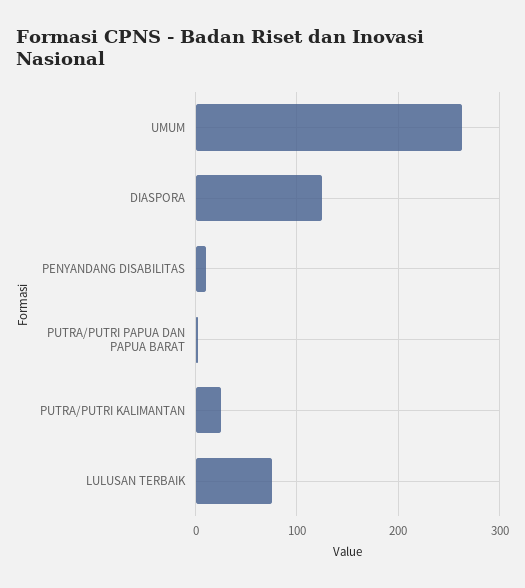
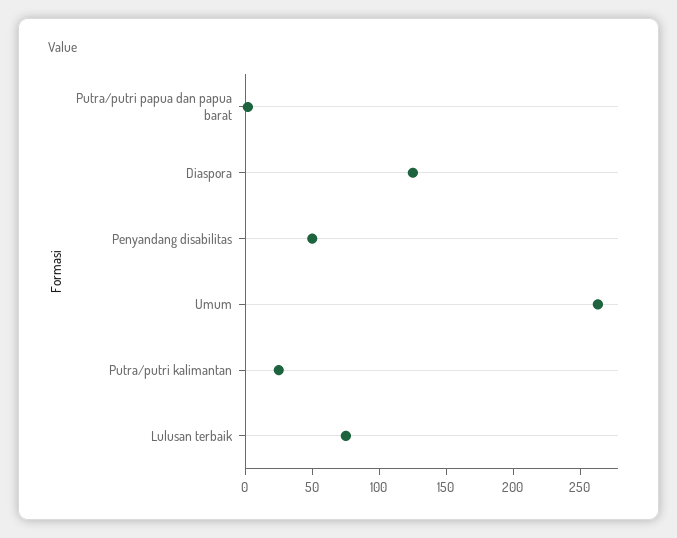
PENYANDANG DISABILITAS: 10 -> 50

